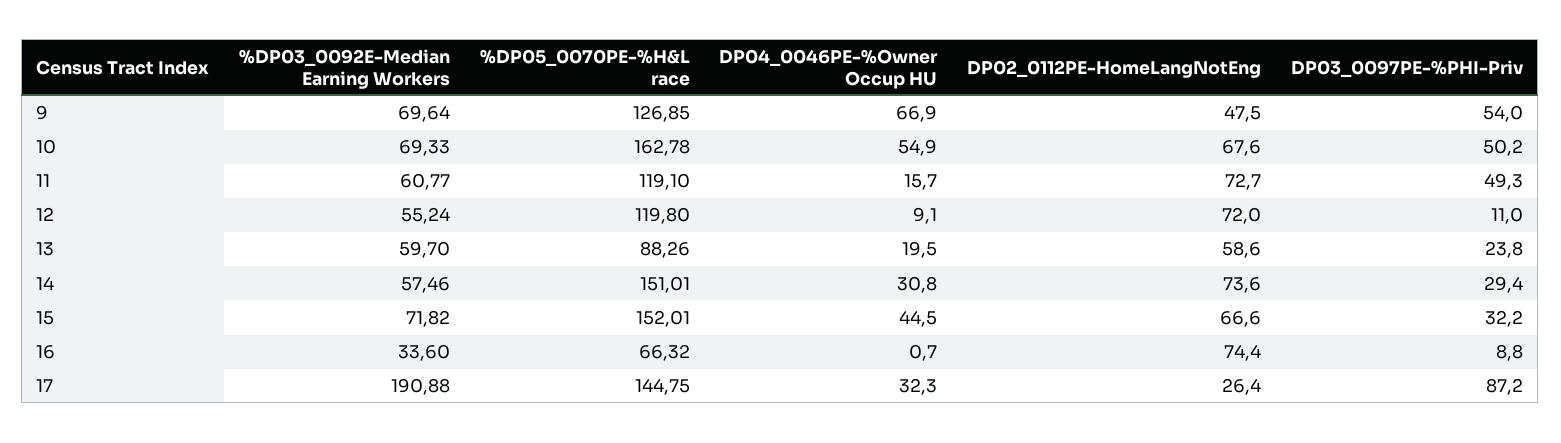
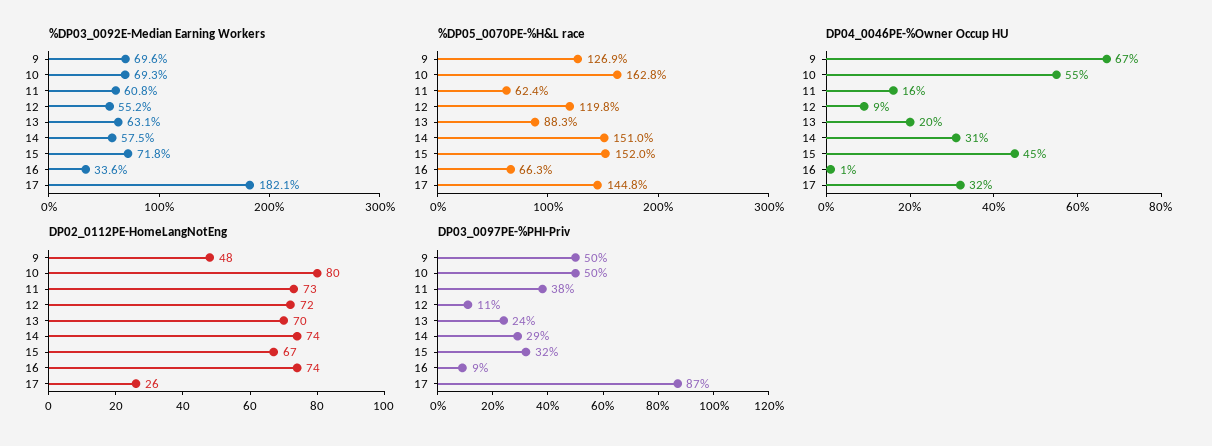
DP03_0097PE-%PHI-Priv, 9: 54 -> 50
DP02_0112PE-HomeLangNotEng, 10: 67.6 -> 80
%DP05_0070PE-%H&L race, 11: 119.1 -> 62.4
DP03_0097PE-%PHI-Priv, 11: 49.3 -> 38
%DP03_0092E-Median Earning Workers, 13: 59.7 -> 63.1
DP02_0112PE-HomeLangNotEng, 13: 58.6 -> 70
%DP03_0092E-Median Earning Workers, 17: 190.88 -> 182.1

